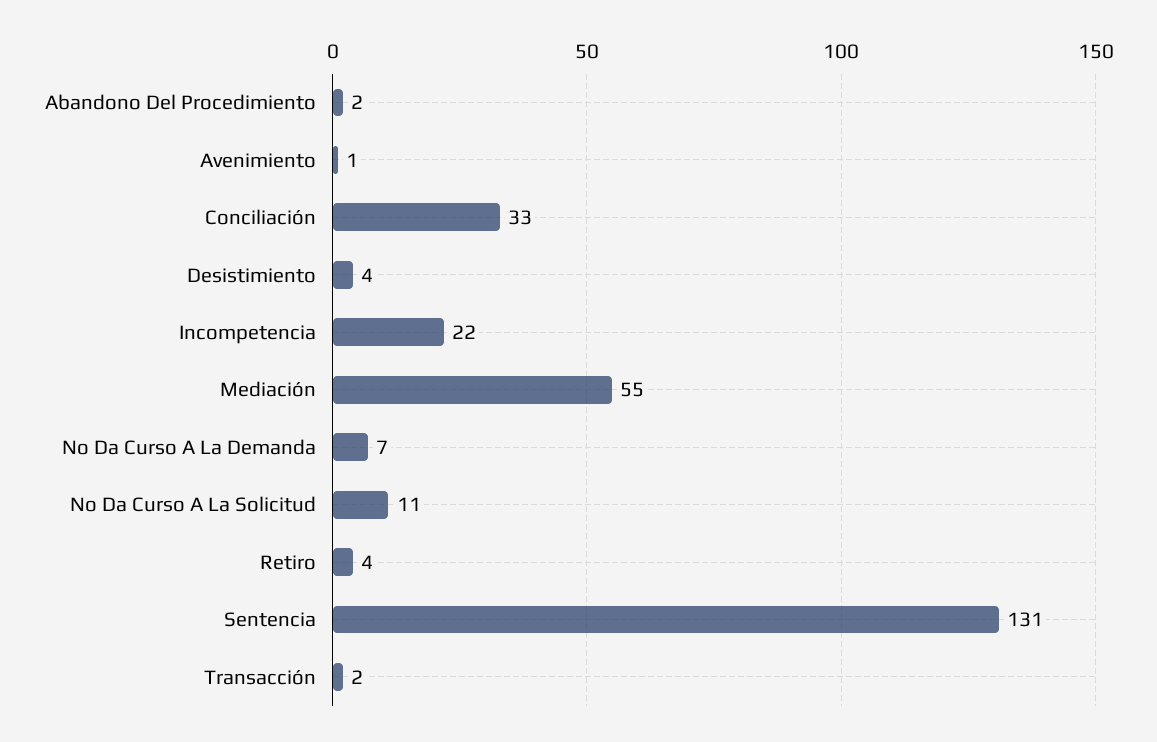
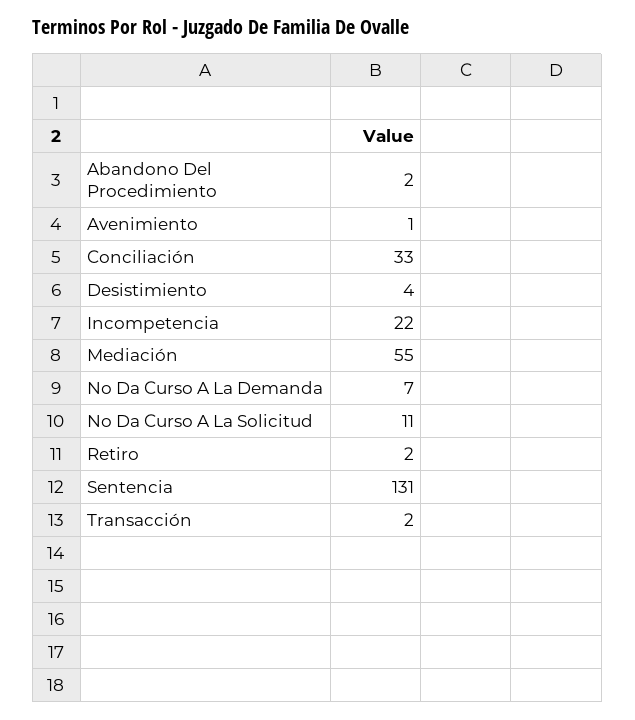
Retiro: 4 -> 2

